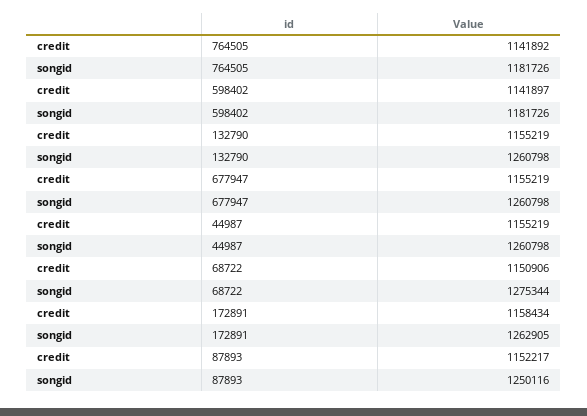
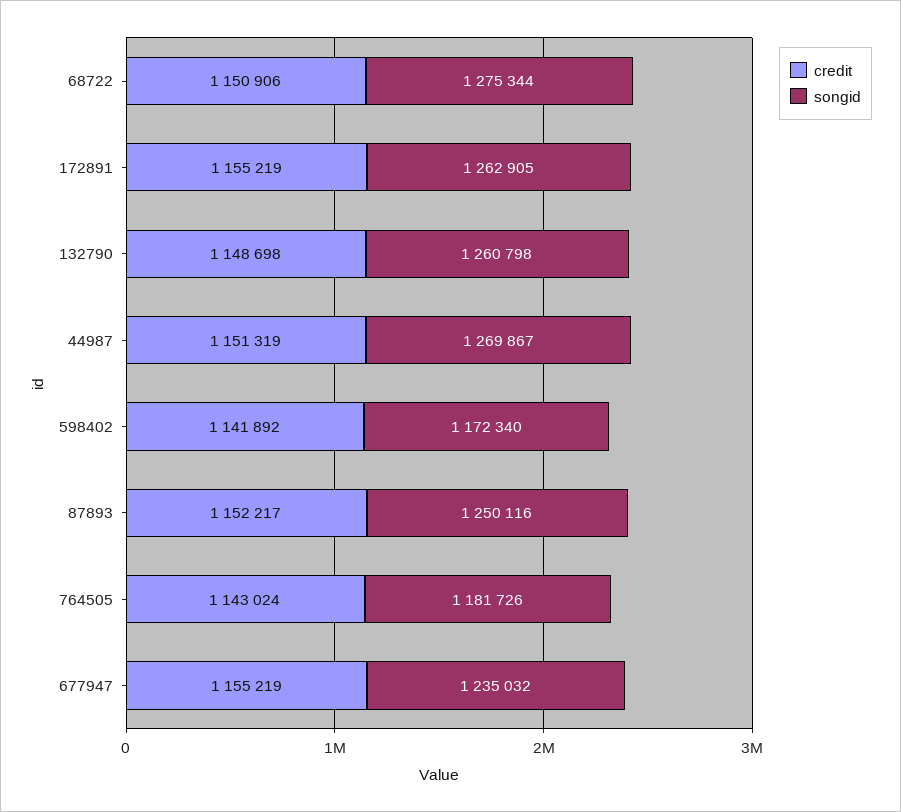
credit, 764505: 1141892 -> 1143024
credit, 598402: 1141897 -> 1141892
songid, 598402: 1181726 -> 1172340
credit, 132790: 1155219 -> 1148698
songid, 677947: 1260798 -> 1235032
credit, 44987: 1155219 -> 1151319
songid, 44987: 1260798 -> 1269867
credit, 172891: 1158434 -> 1155219

